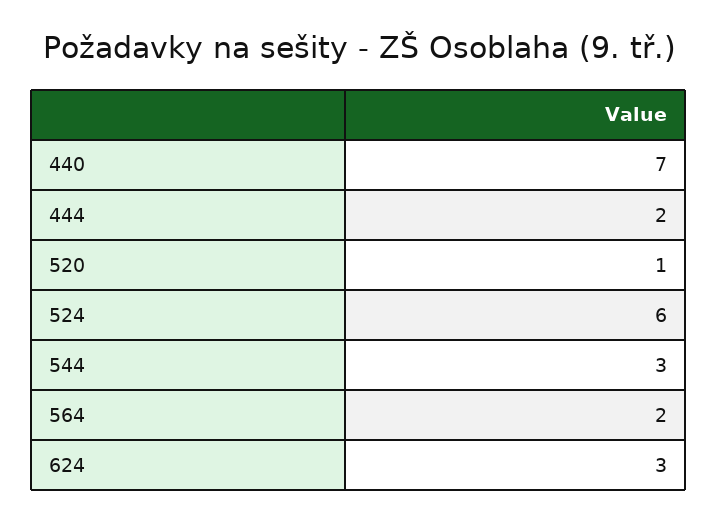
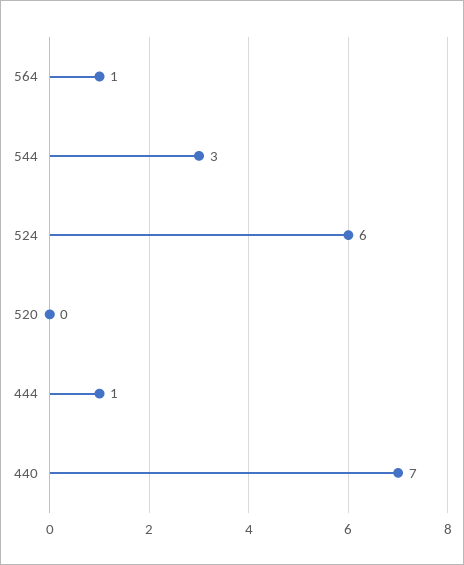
444: 2 -> 1
520: 1 -> 0
564: 2 -> 1
624: 3 -> none

